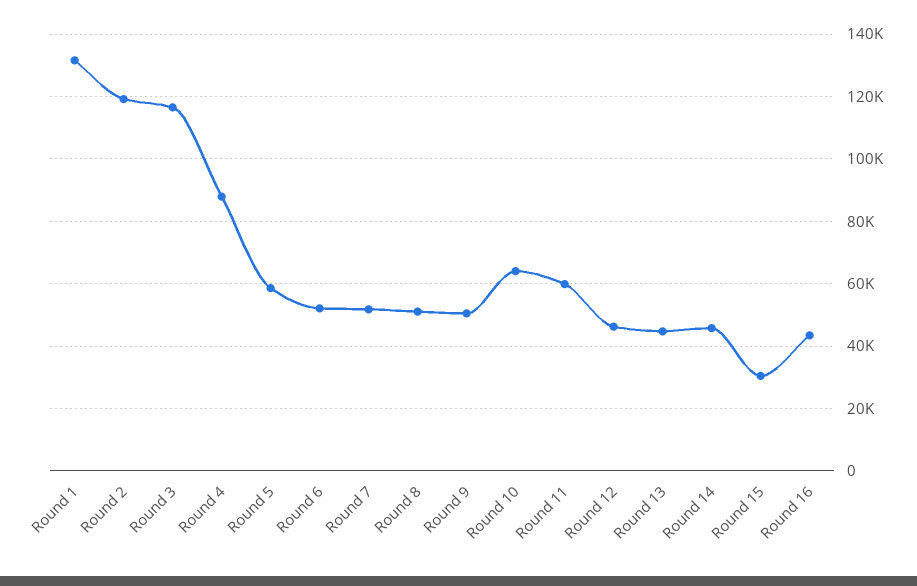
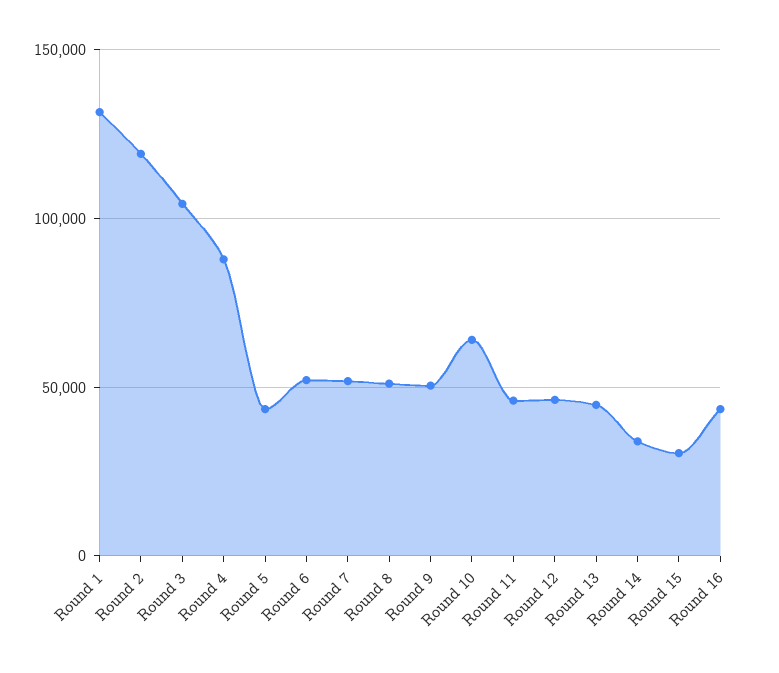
Round 3: 116000 -> 105000
Round 5: 58000 -> 45000
Round 11: 60000 -> 45000
Round 14: 46000 -> 35000

